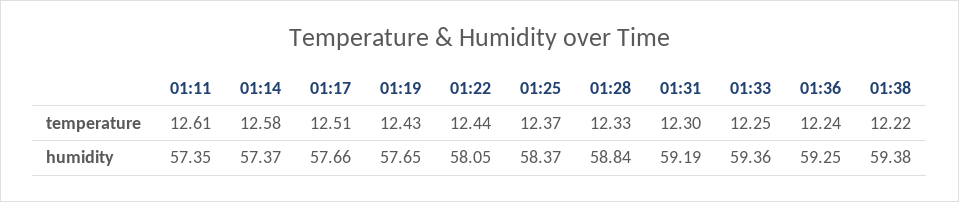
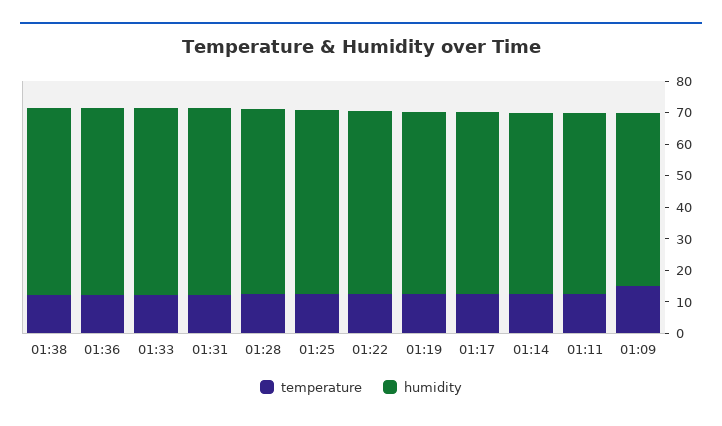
temperature, 01:09: none -> 15
humidity, 01:09: none -> 55

